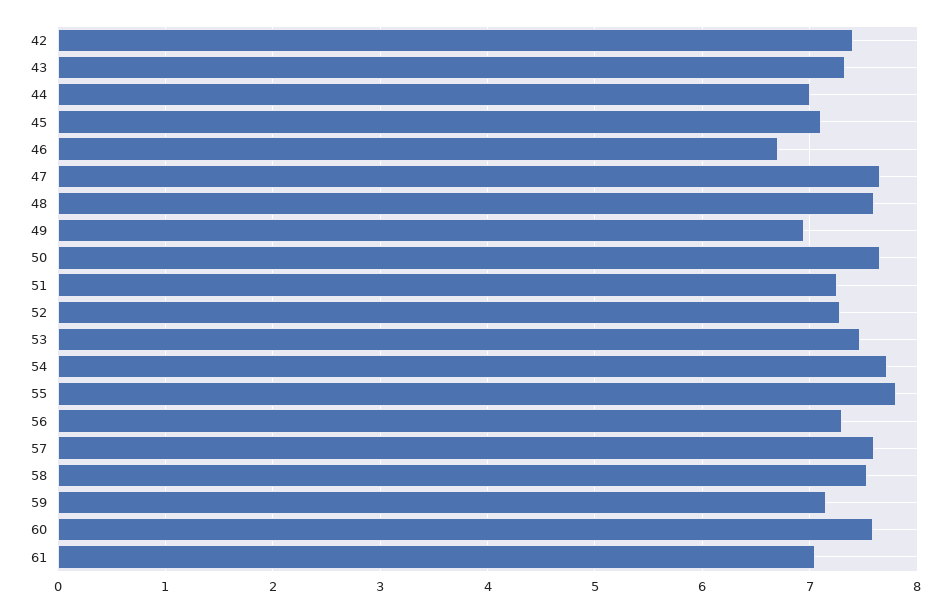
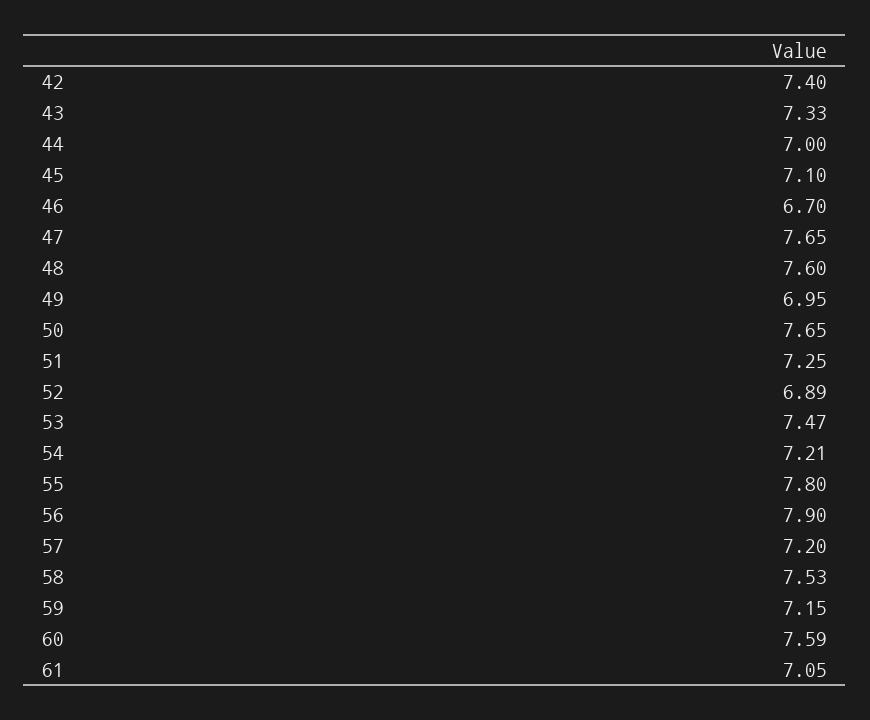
52: 7.3 -> 6.89
54: 7.7 -> 7.21
56: 7.3 -> 7.9
57: 7.6 -> 7.2

